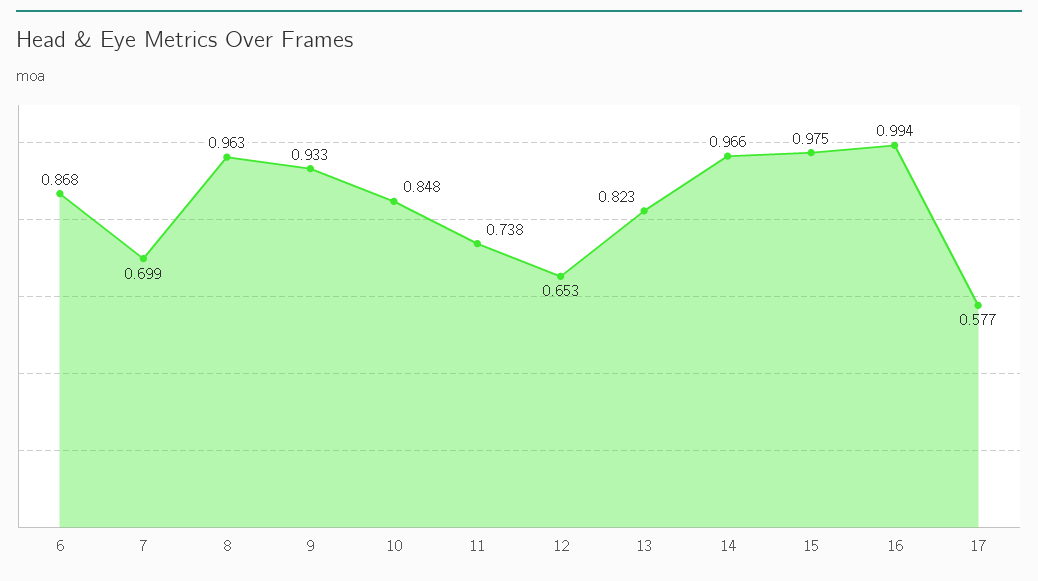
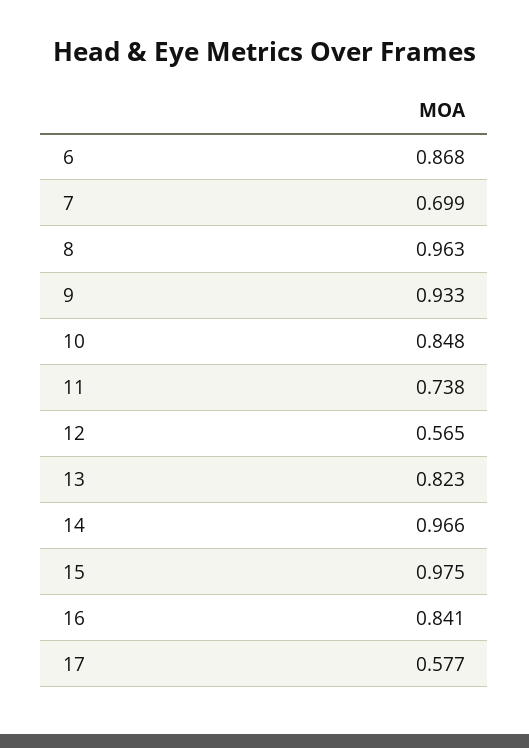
12: 0.653 -> 0.565
16: 0.994 -> 0.841

